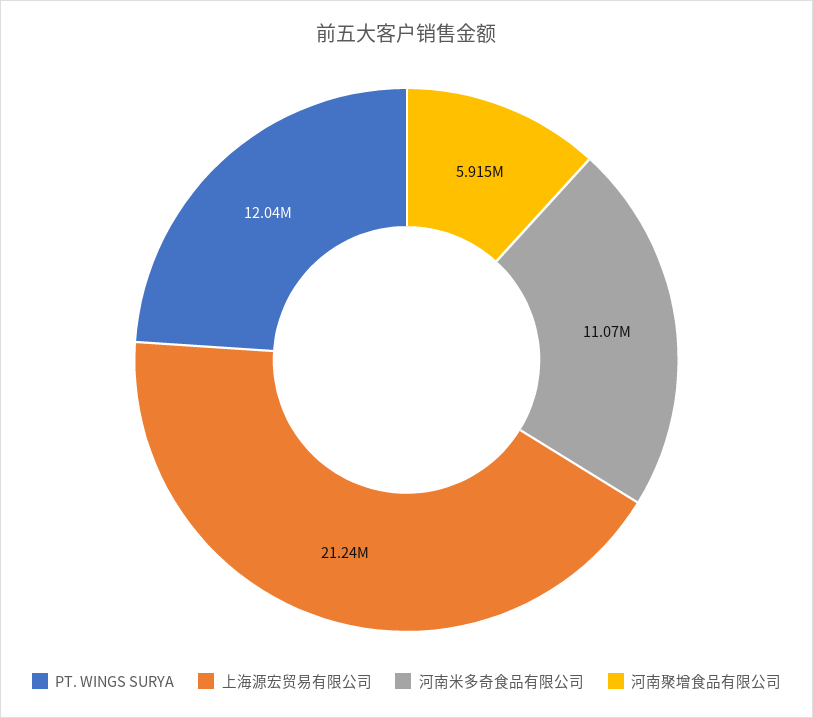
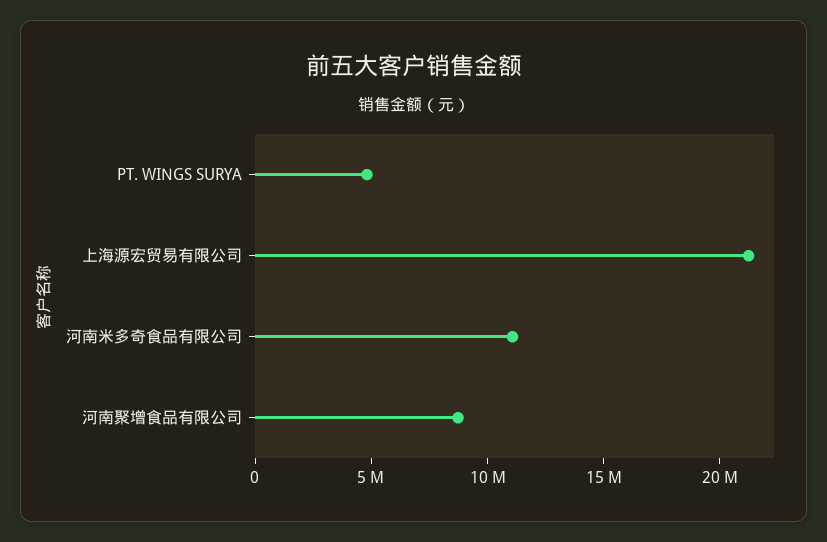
PT. WINGS SURYA: 12040000 -> 5000000
河南聚增食品有限公司: 5915000 -> 9000000

